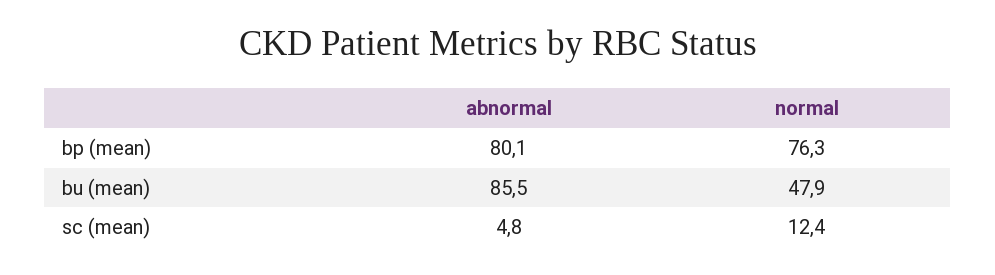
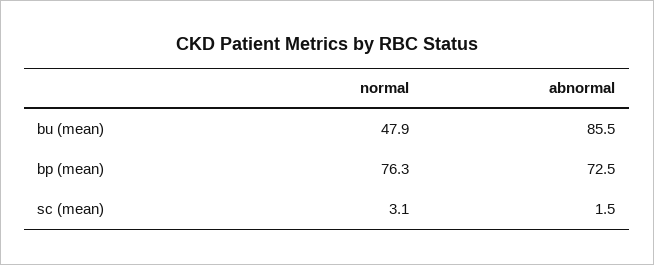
abnormal, bp (mean): 80.1 -> 72.5
abnormal, sc (mean): 4.8 -> 1.5
normal, sc (mean): 12.4 -> 3.1

